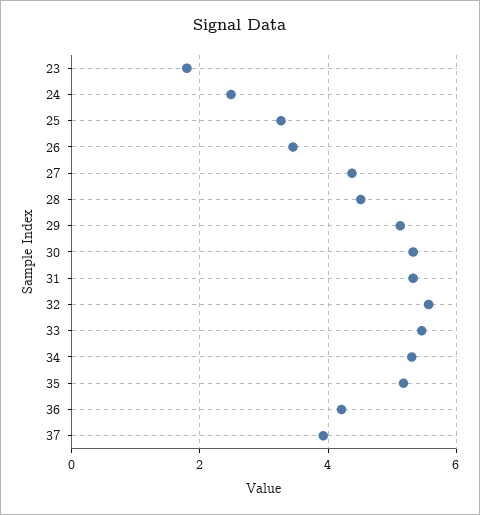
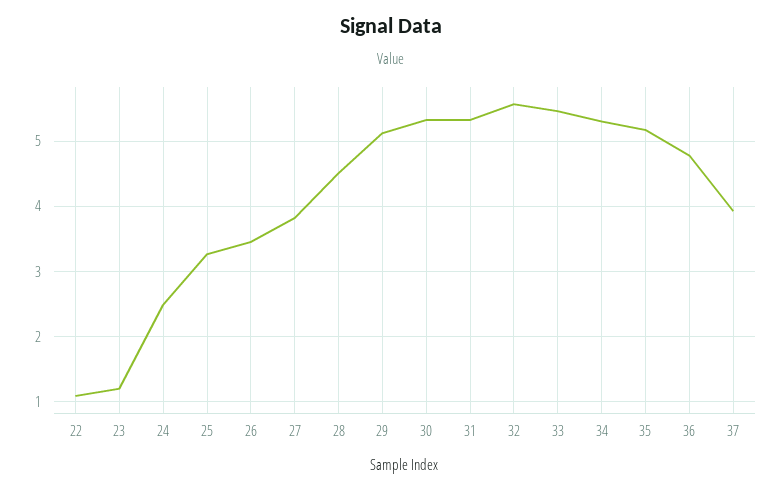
23: 1.8 -> 1.2
27: 4.4 -> 3.8
36: 4.2 -> 4.8
22: none -> 1.1

